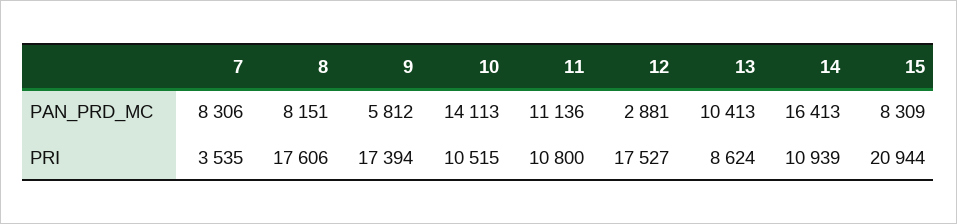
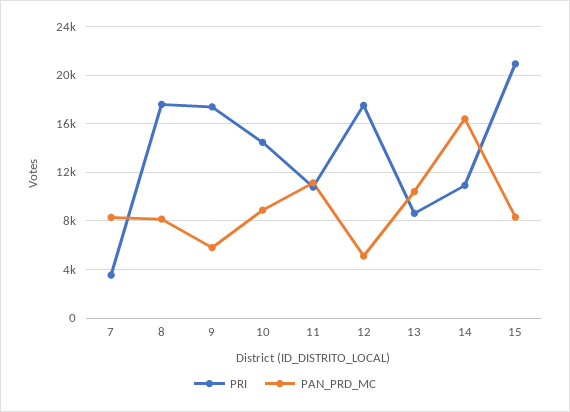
PAN_PRD_MC, 10: 14113 -> 9000
PAN_PRD_MC, 12: 2881 -> 5000
PRI, 10: 10515 -> 14500

